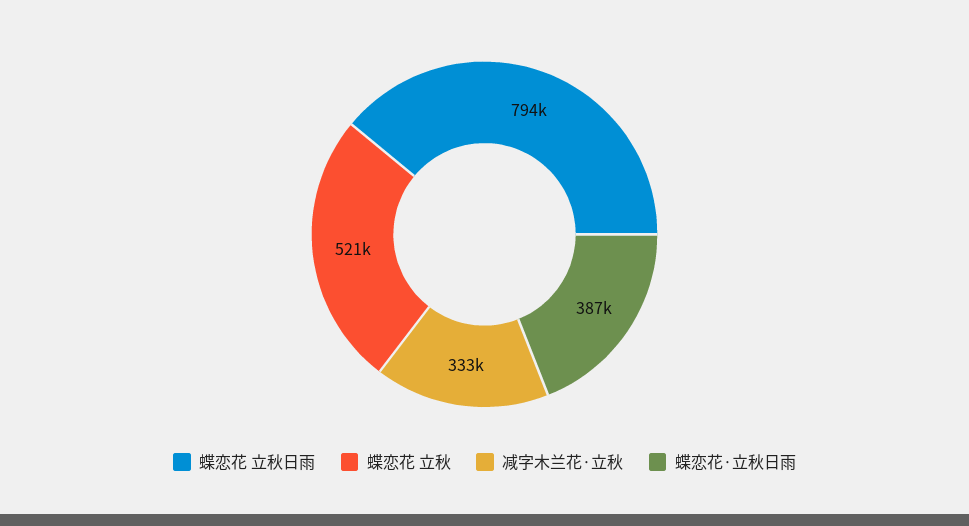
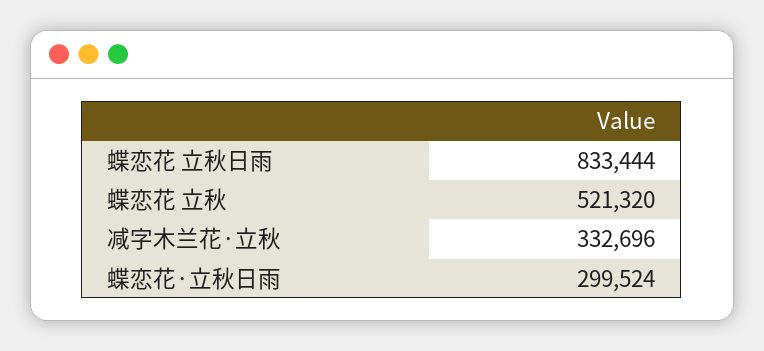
蝶恋花 立秋日雨: 794000 -> 833444
蝶恋花·立秋日雨: 387000 -> 299524

